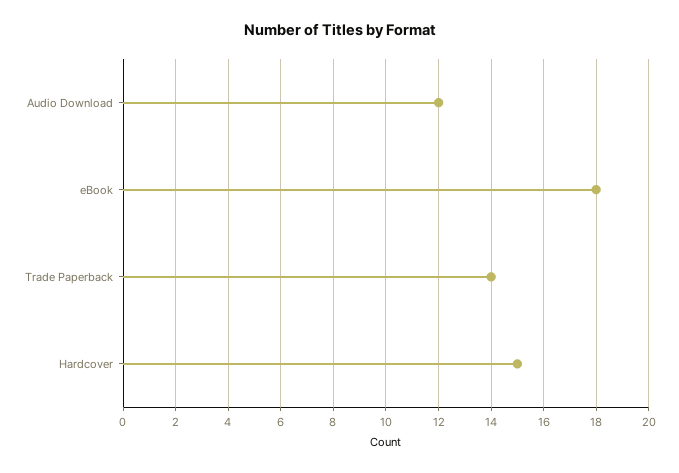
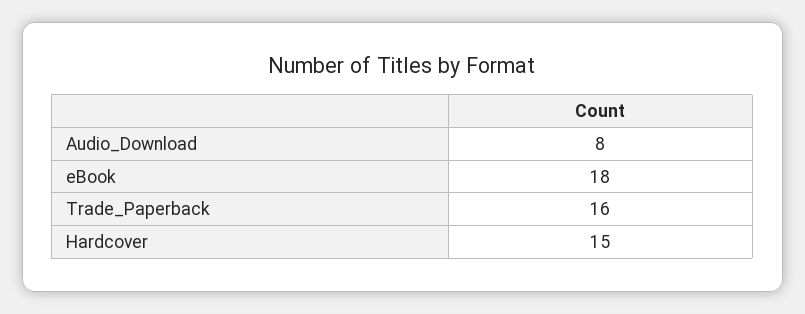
Audio Download: 12 -> 8
Trade Paperback: 14 -> 16

